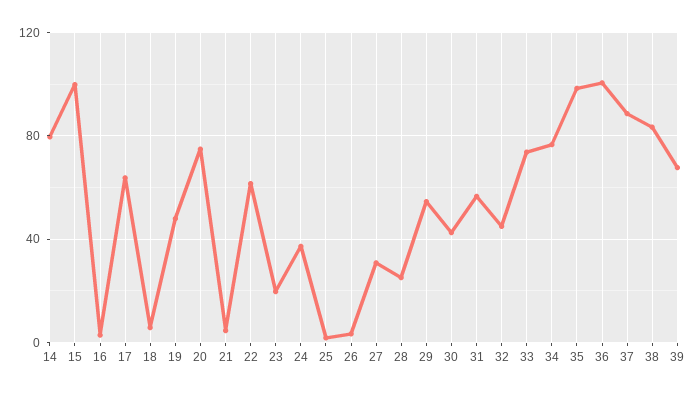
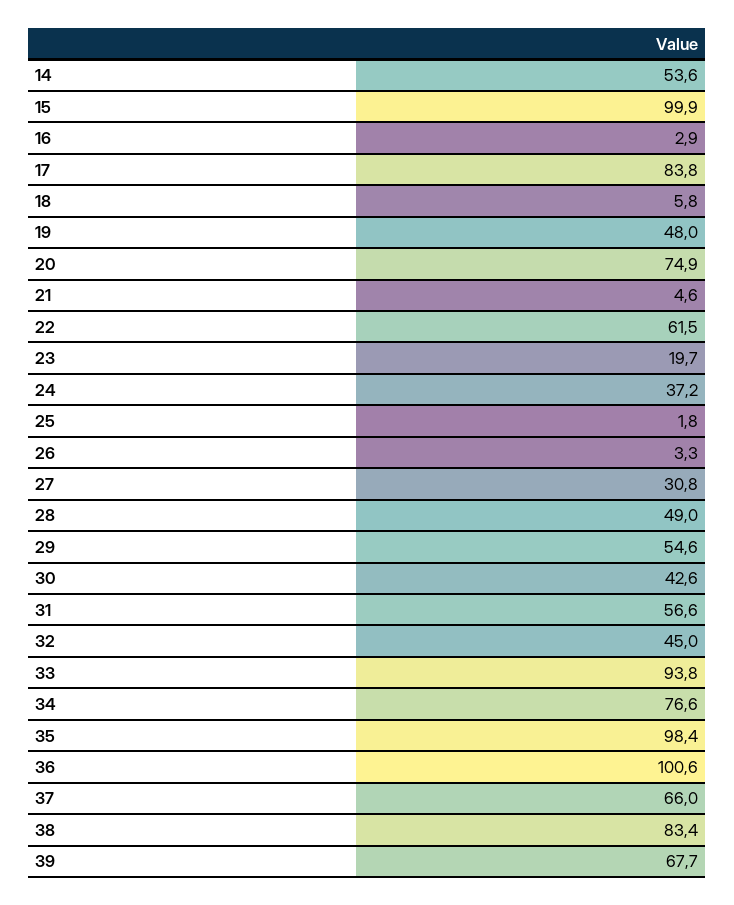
14: 80 -> 53.6
17: 65 -> 83.8
28: 25 -> 49
33: 75 -> 93.8
37: 90 -> 66

